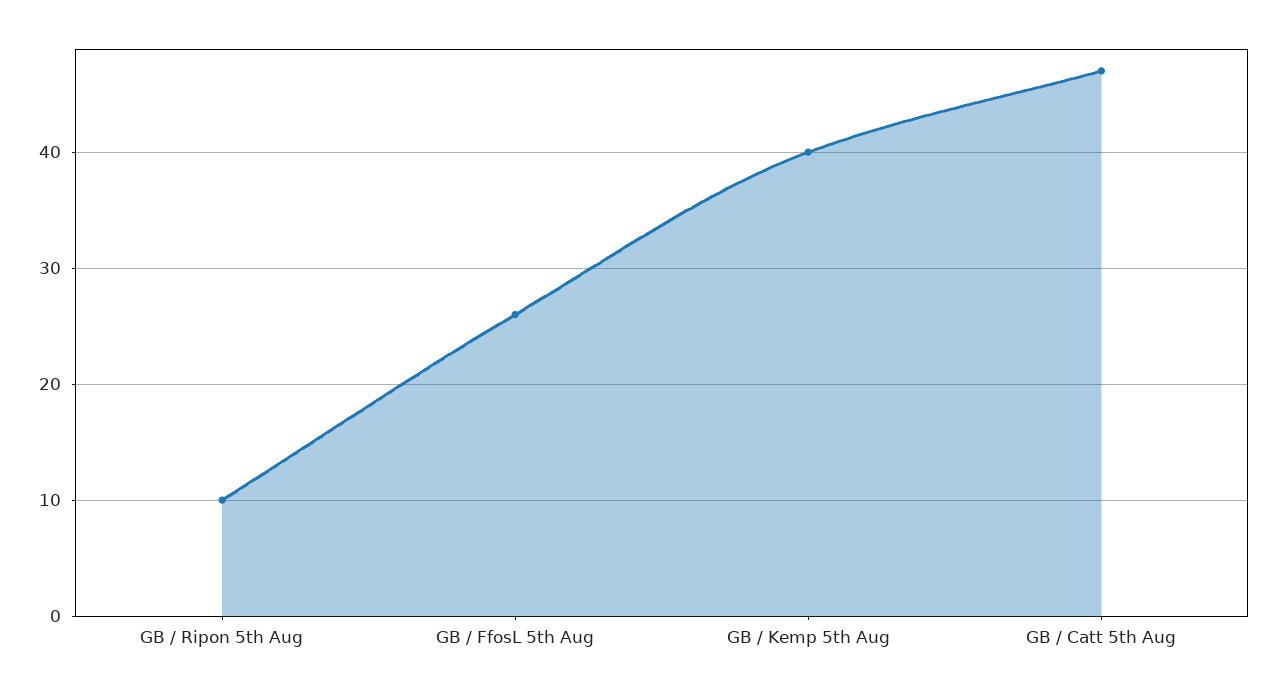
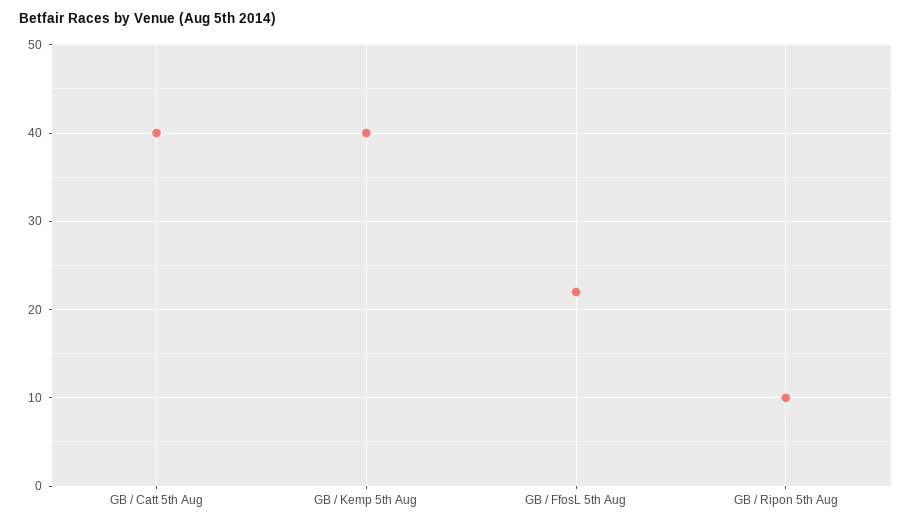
GB / FfosL 5th Aug: 26 -> 22
GB / Catt 5th Aug: 47 -> 40

